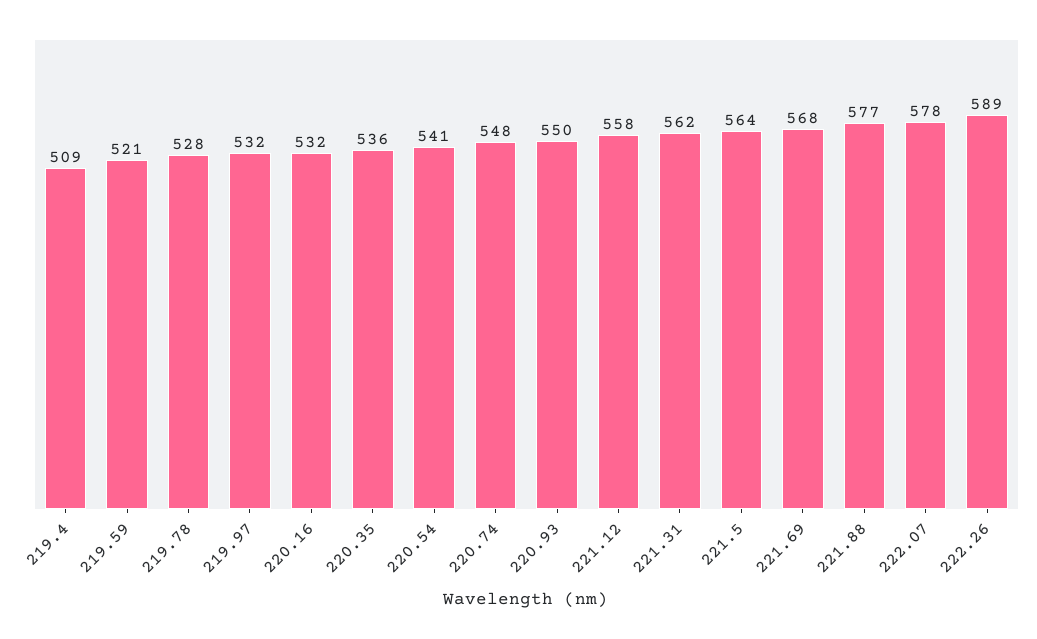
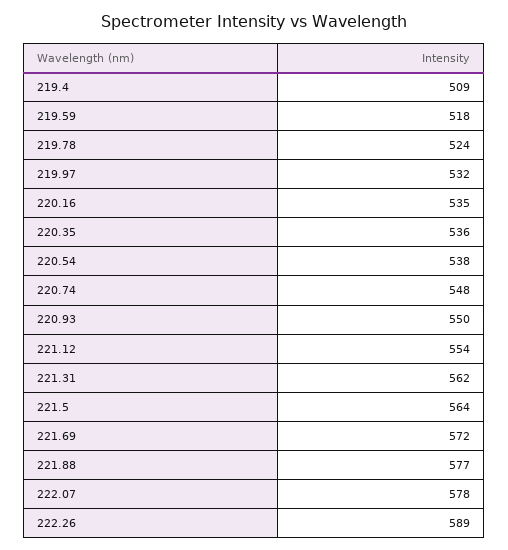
219.59: 521 -> 518
219.78: 528 -> 524
220.16: 532 -> 535
220.54: 541 -> 538
221.12: 558 -> 554
221.69: 568 -> 572

